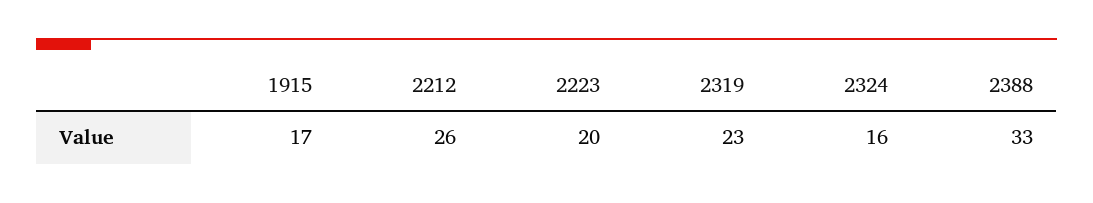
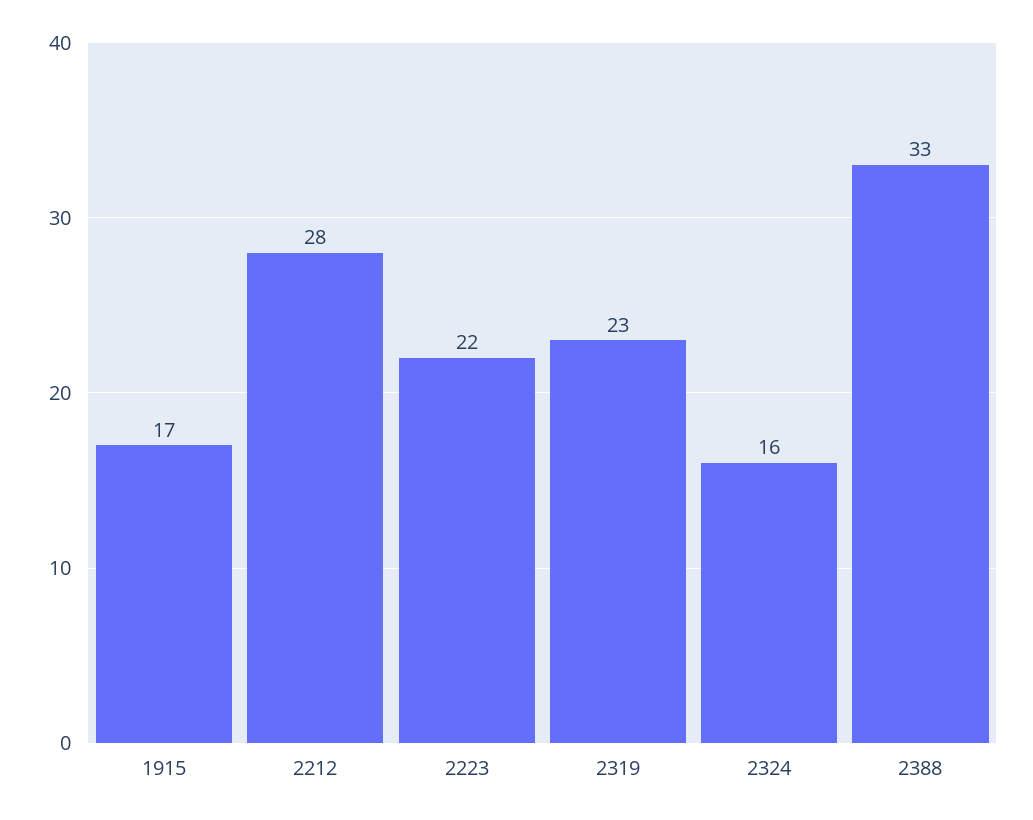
2212: 26 -> 28
2223: 20 -> 22

